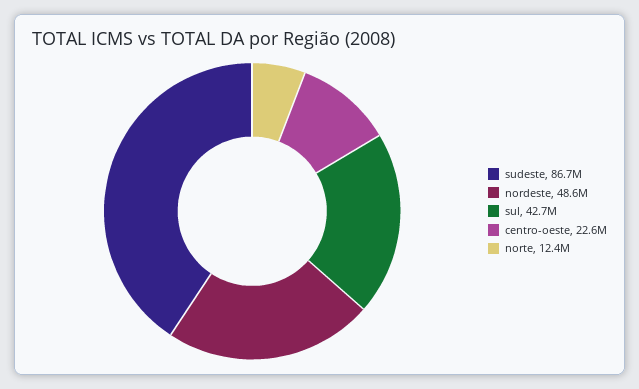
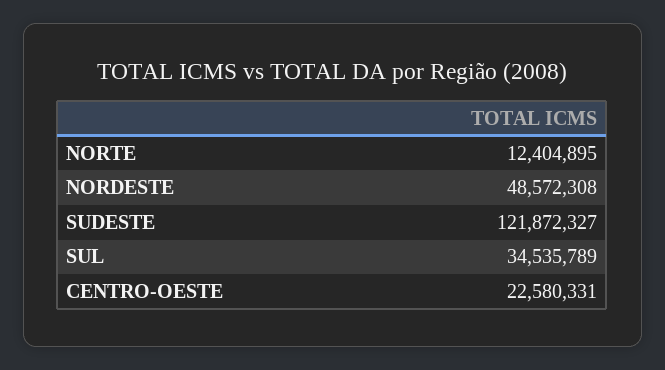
sudeste: 86700000 -> 121872327
sul: 42700000 -> 34535789

